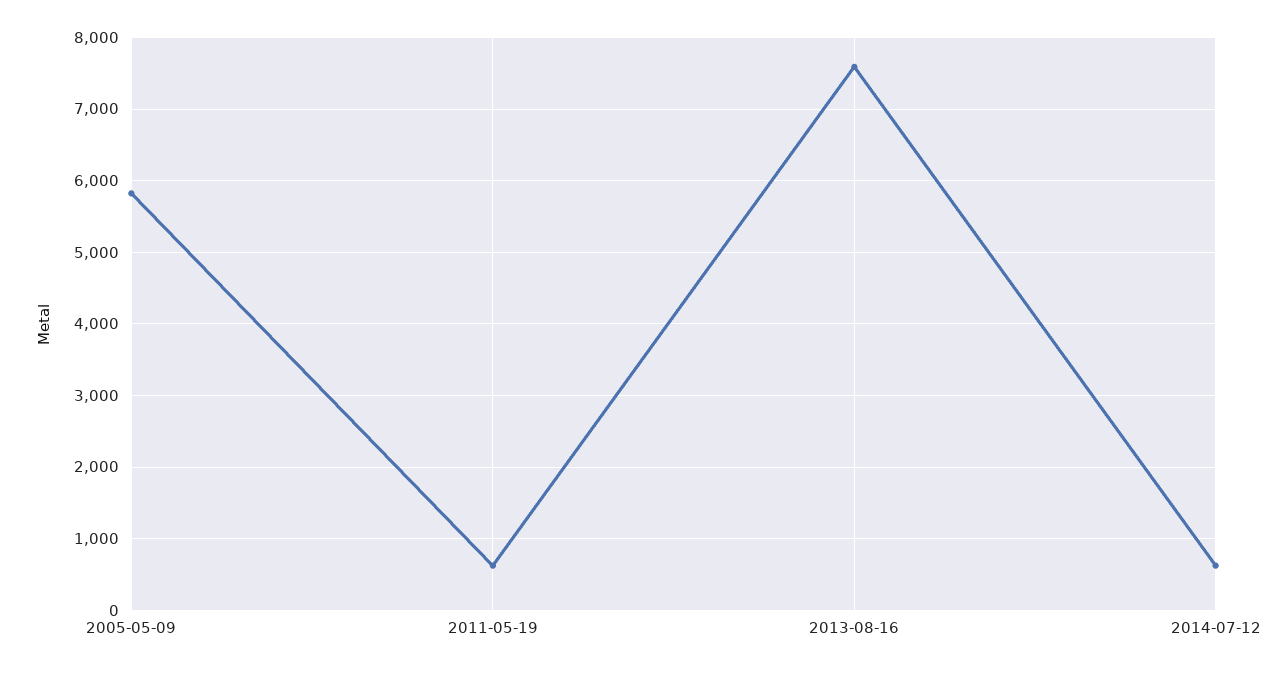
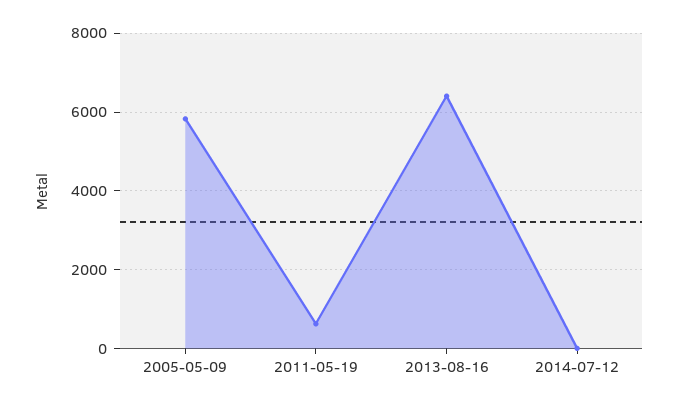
2013-08-16: 7600 -> 6400
2014-07-12: 600 -> 0

